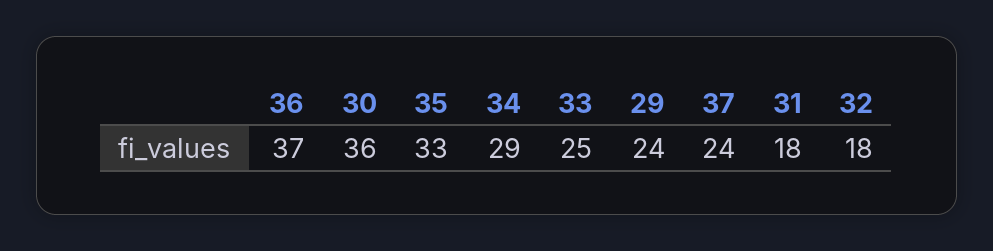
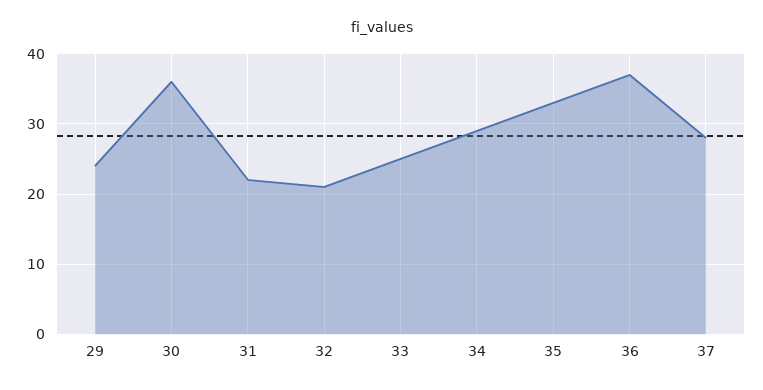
37: 24 -> 28
31: 18 -> 22
32: 18 -> 21

